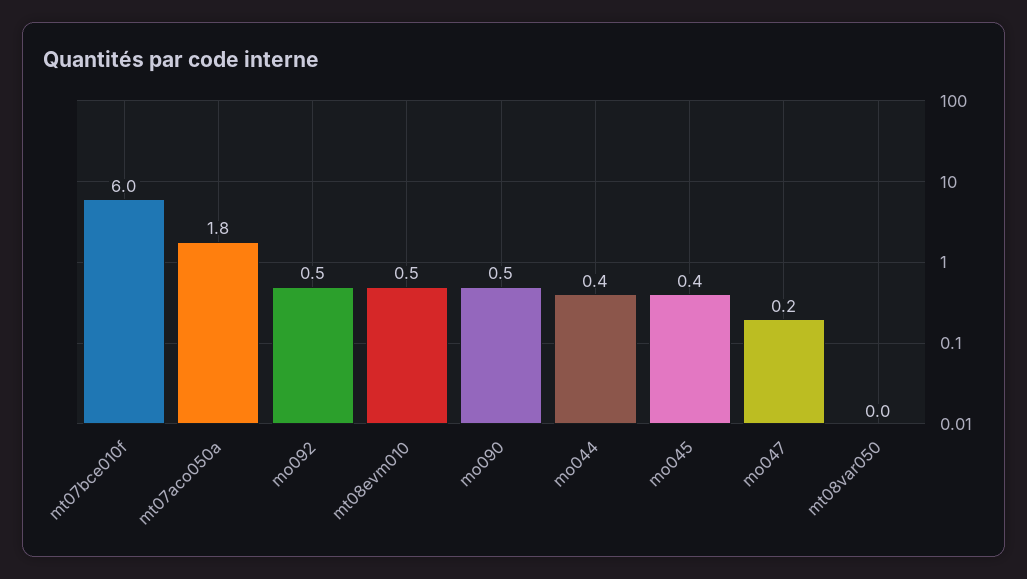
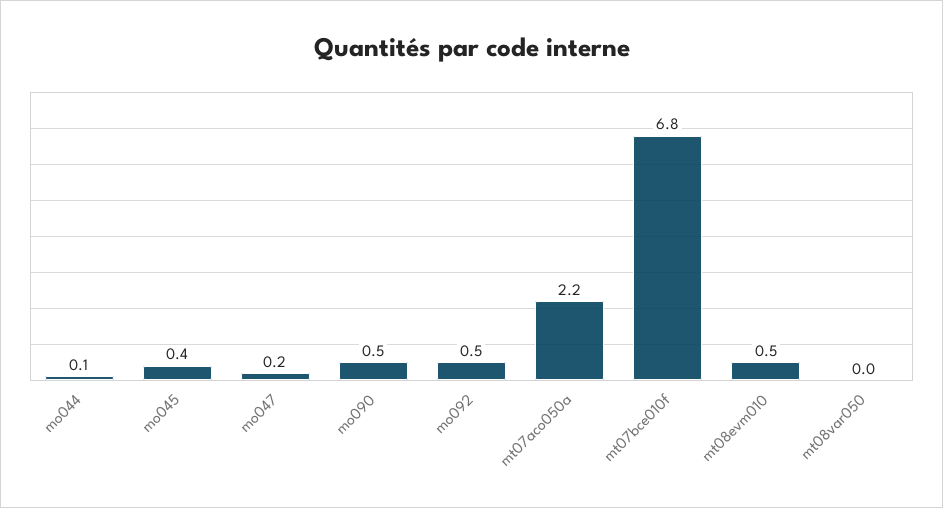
mt07bce010f: 6 -> 6.8
mt07aco050a: 1.8 -> 2.2
mo044: 0.4 -> 0.1

